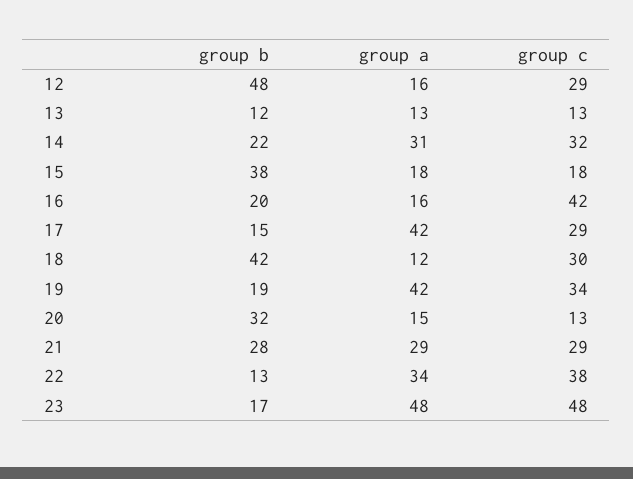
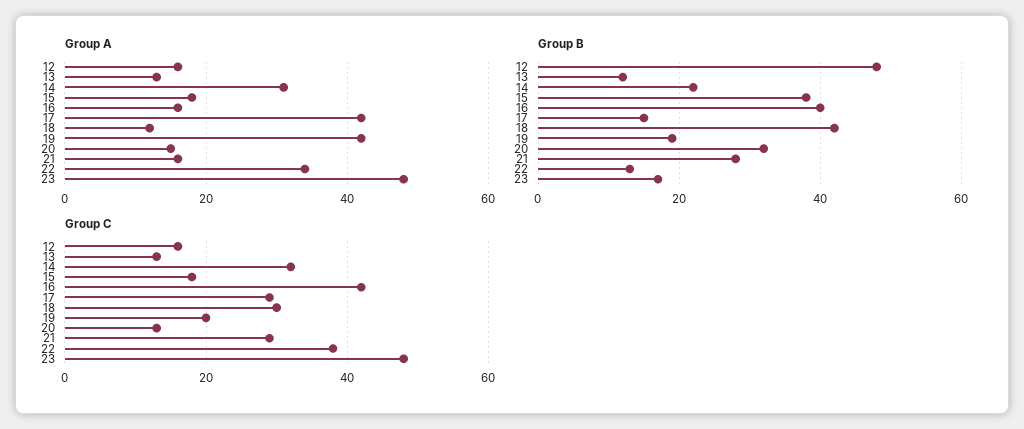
group c, 12: 29 -> 15
group b, 16: 20 -> 40
group c, 19: 34 -> 20
group a, 21: 29 -> 15

